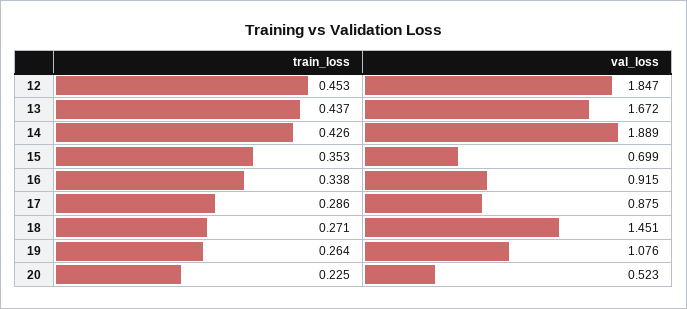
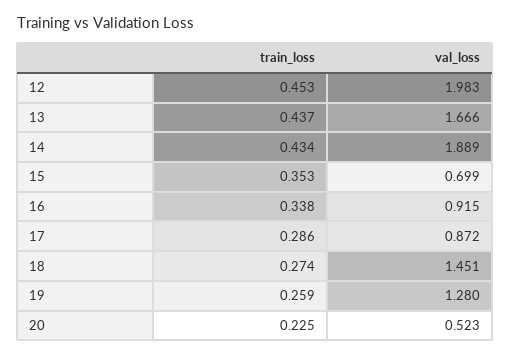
val_loss, 12: 1.847 -> 1.983
val_loss, 13: 1.672 -> 1.666
train_loss, 14: 0.426 -> 0.434
val_loss, 17: 0.875 -> 0.872
train_loss, 18: 0.271 -> 0.274
train_loss, 19: 0.264 -> 0.259
val_loss, 19: 1.076 -> 1.28

